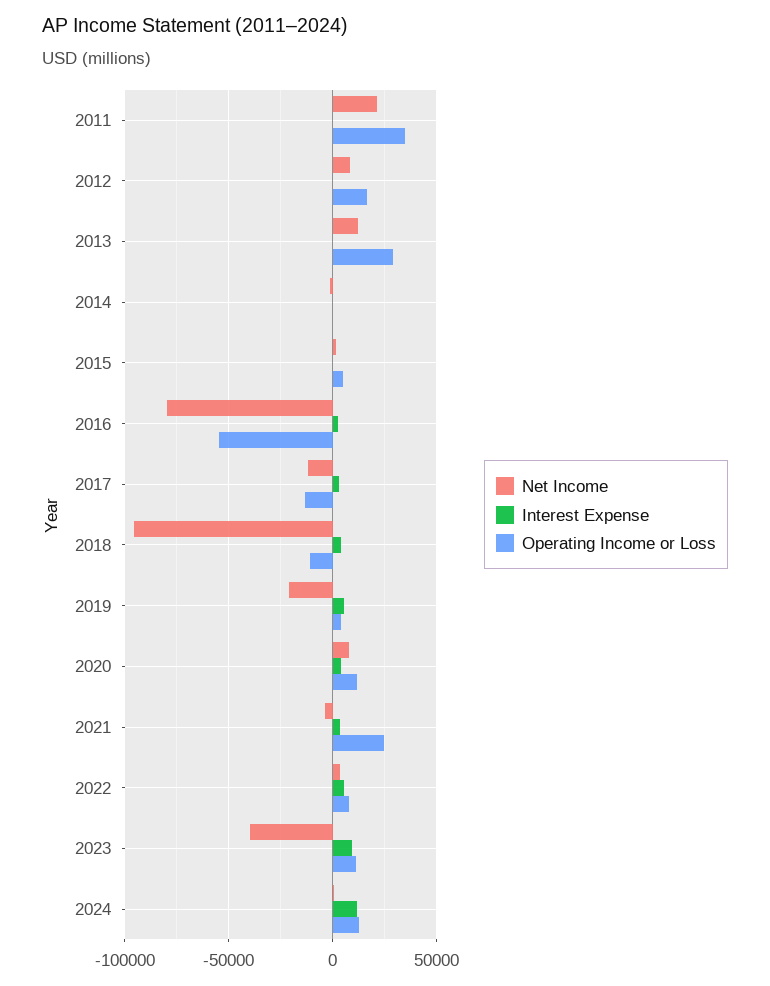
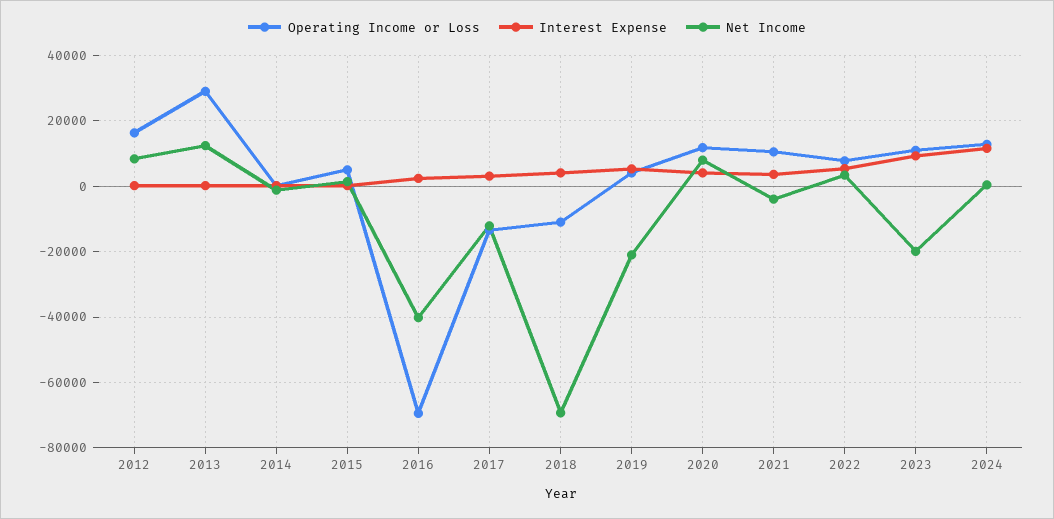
Net Income, 2011: 20000 -> none
Interest Expense, 2011: 0 -> none
Operating Income or Loss, 2011: 35000 -> none
Net Income, 2016: -80000 -> -40000
Operating Income or Loss, 2016: -55000 -> -70000
Net Income, 2018: -95000 -> -70000
Operating Income or Loss, 2021: 25000 -> 10000
Net Income, 2023: -40000 -> -20000

